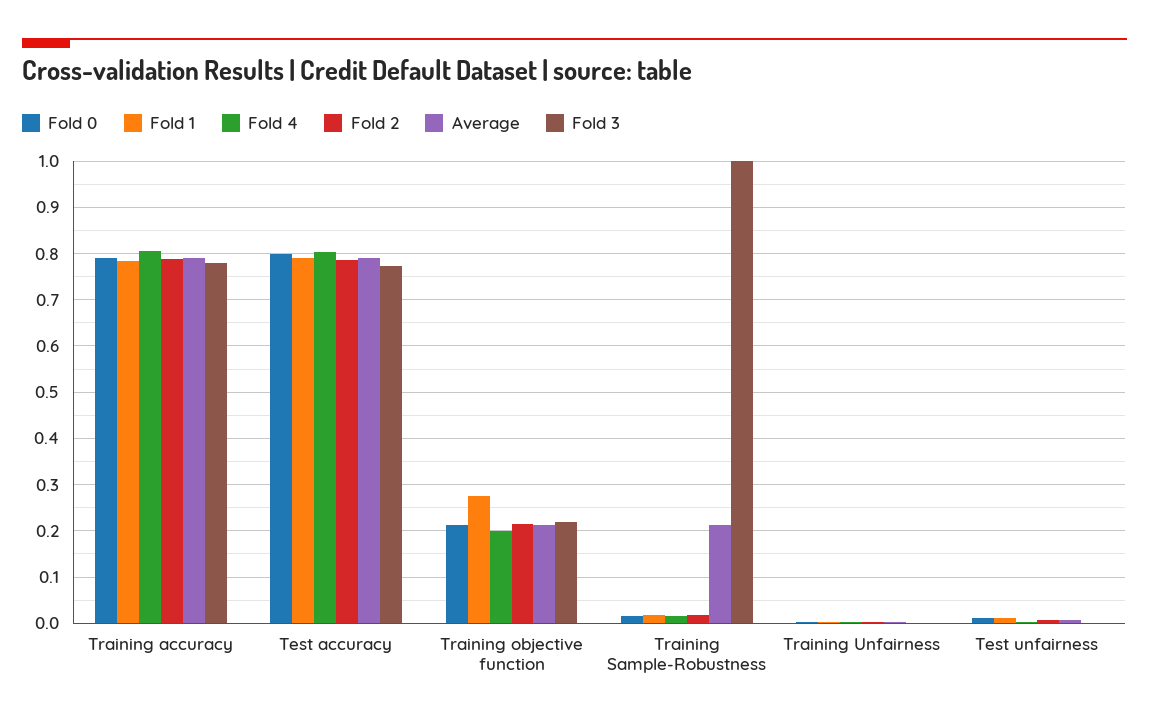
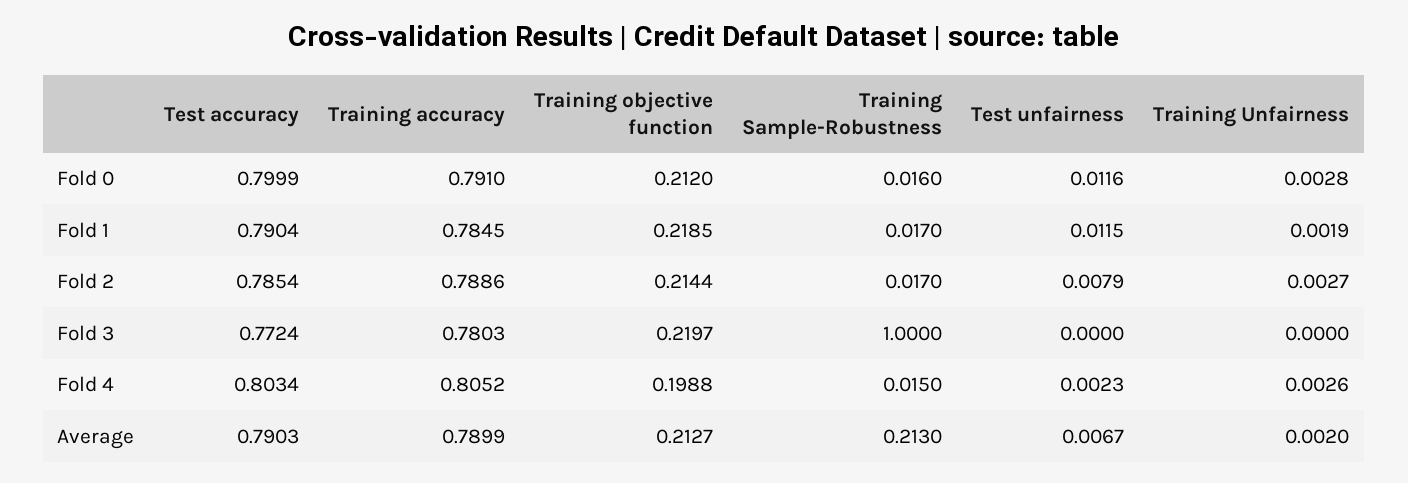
Fold 1, Training objective function: 0.28 -> 0.2185

